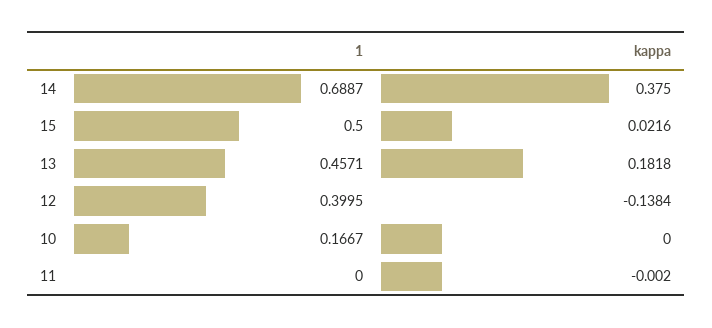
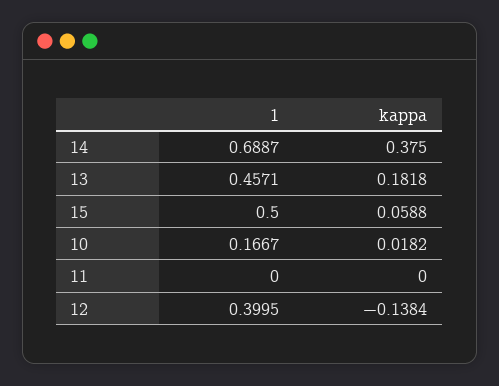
kappa, 15: 0.0216 -> 0.0588
kappa, 10: 0 -> 0.0182
kappa, 11: -0.002 -> 0

